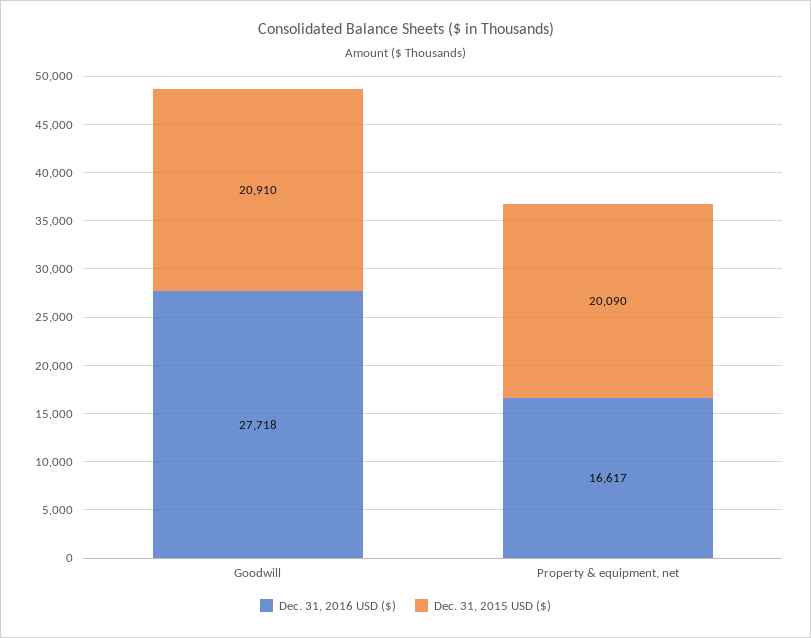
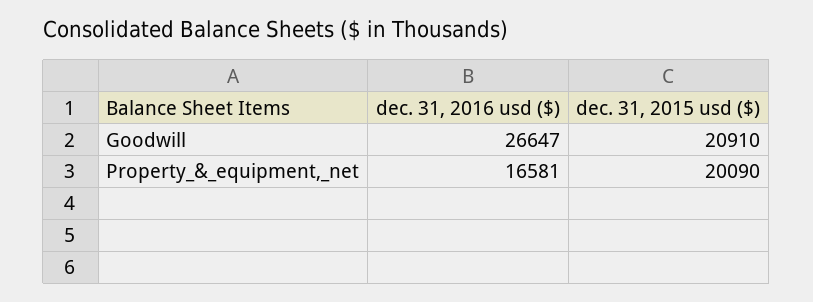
Dec. 31, 2016 USD ($), Goodwill: 27718 -> 26647
Dec. 31, 2016 USD ($), Property & equipment, net: 16617 -> 16581

